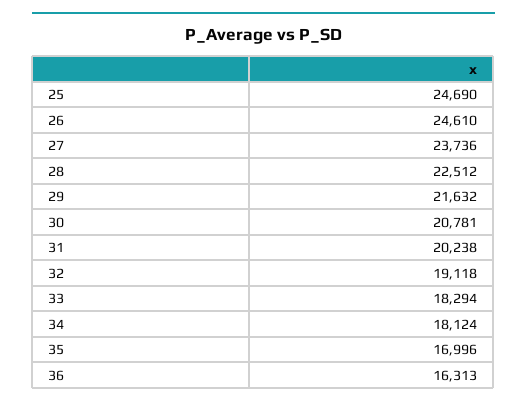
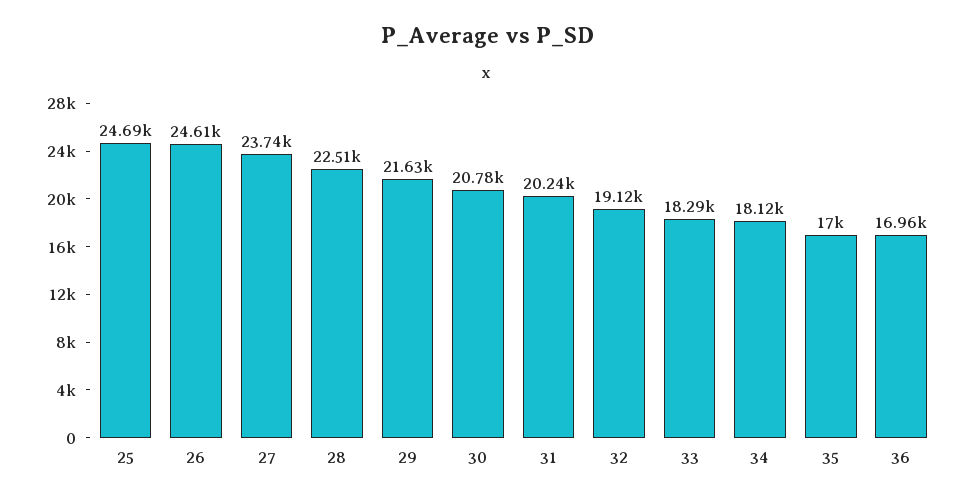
36: 16313 -> 16960

